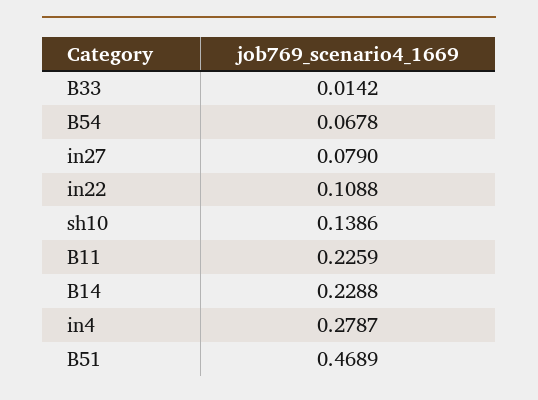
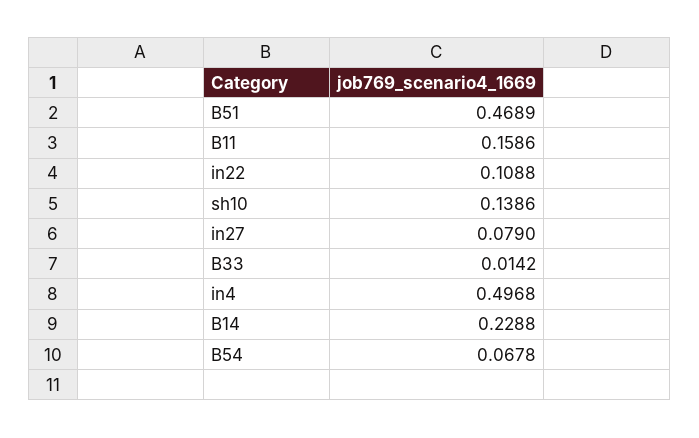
B11: 0.2259 -> 0.1586
in4: 0.2787 -> 0.4968

